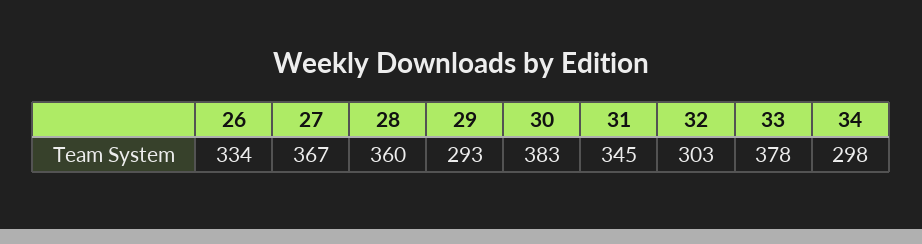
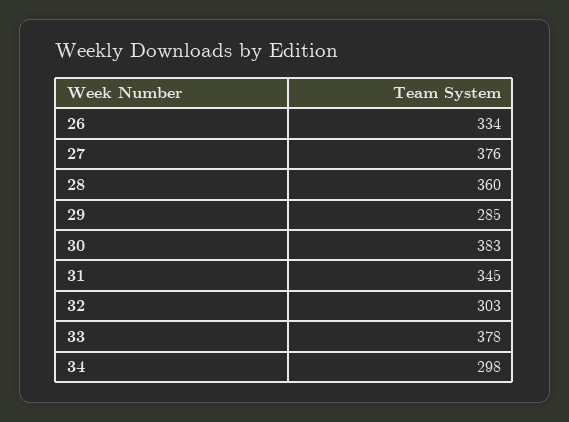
27: 367 -> 376
29: 293 -> 285

